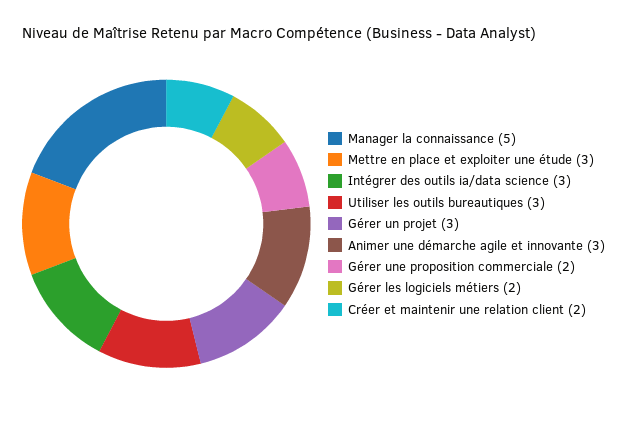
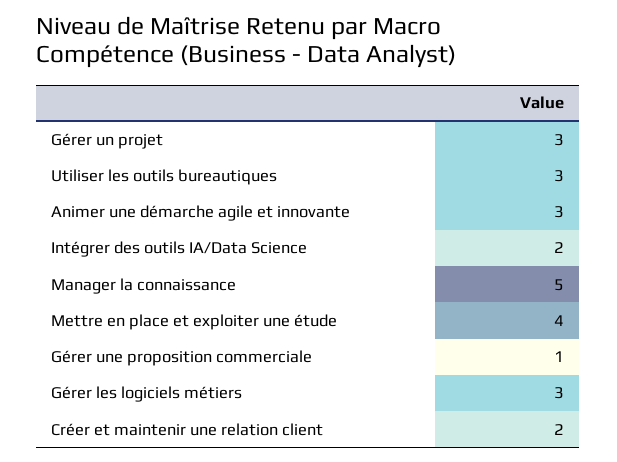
Mettre en place et exploiter une étude: 3 -> 4
Intégrer des outils ia/data science: 3 -> 2
Gérer une proposition commerciale: 2 -> 1
Gérer les logiciels métiers: 2 -> 3

